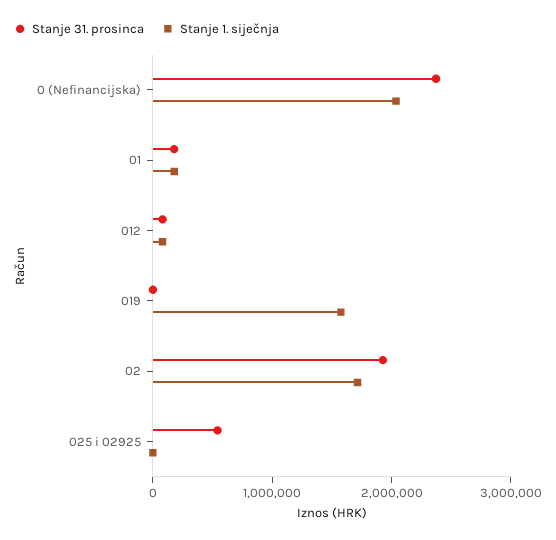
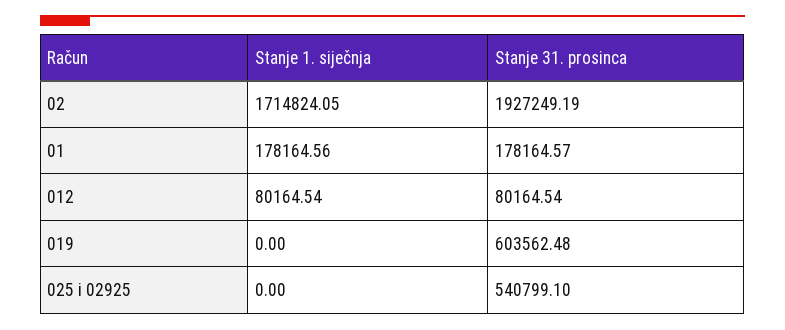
Stanje 31. prosinca, 0 (Nefinancijska): 2400000 -> none
Stanje 1. siječnja, 0 (Nefinancijska): 2000000 -> none
Stanje 31. prosinca, 019: 0 -> 603562.48
Stanje 1. siječnja, 019: 1600000 -> 0

